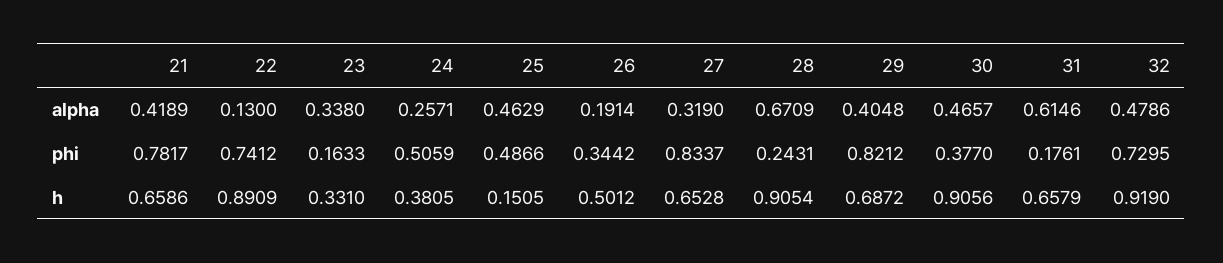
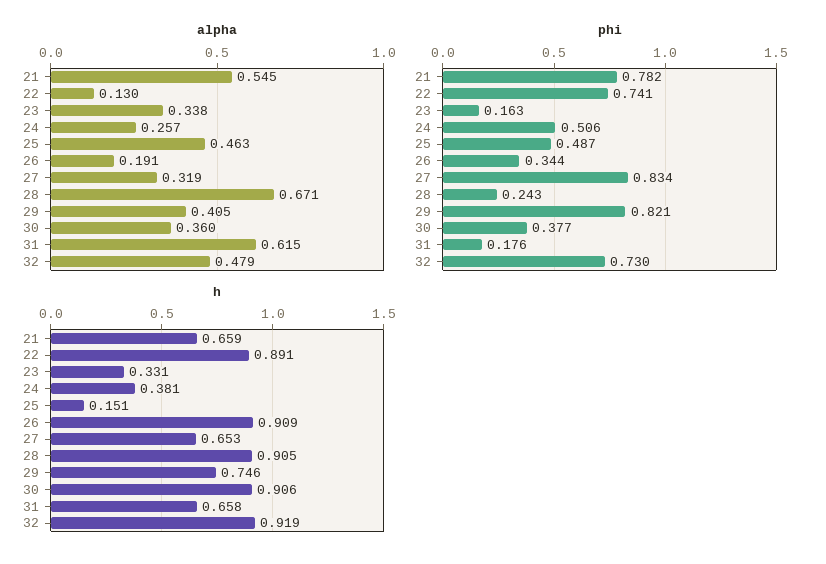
alpha, 21: 0.4189 -> 0.545
alpha, 30: 0.4657 -> 0.36
h, 26: 0.5012 -> 0.909
h, 29: 0.6872 -> 0.746

